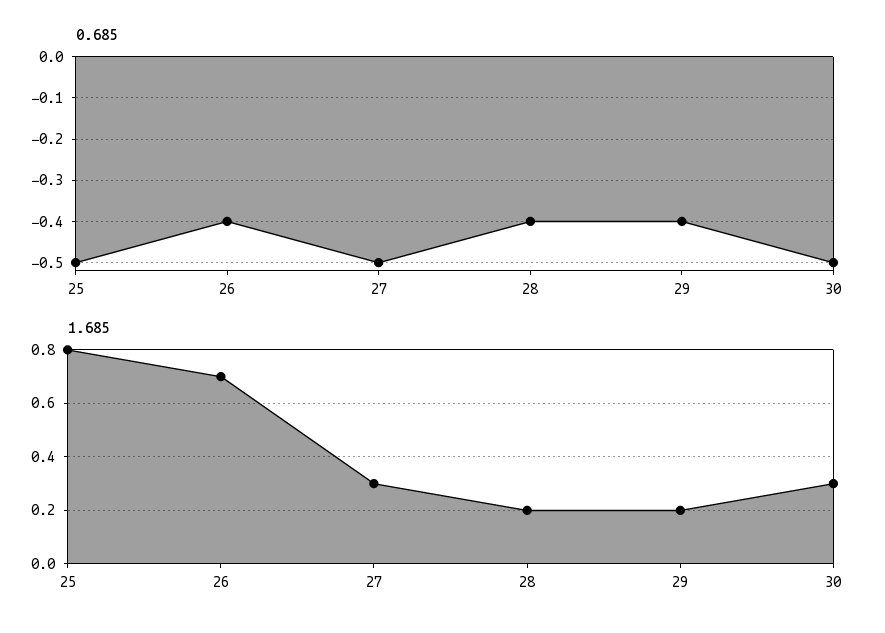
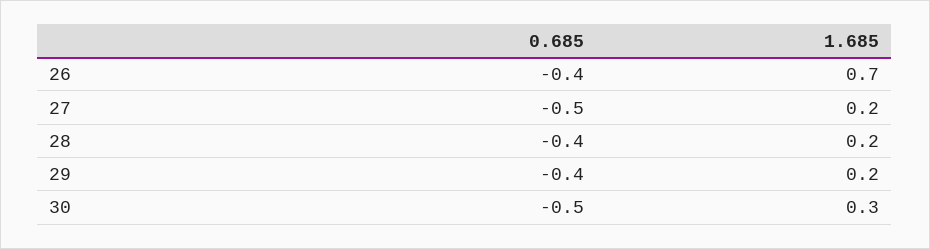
0.685, 25: -0.5 -> none
1.685, 25: 0.8 -> none
1.685, 27: 0.3 -> 0.2

